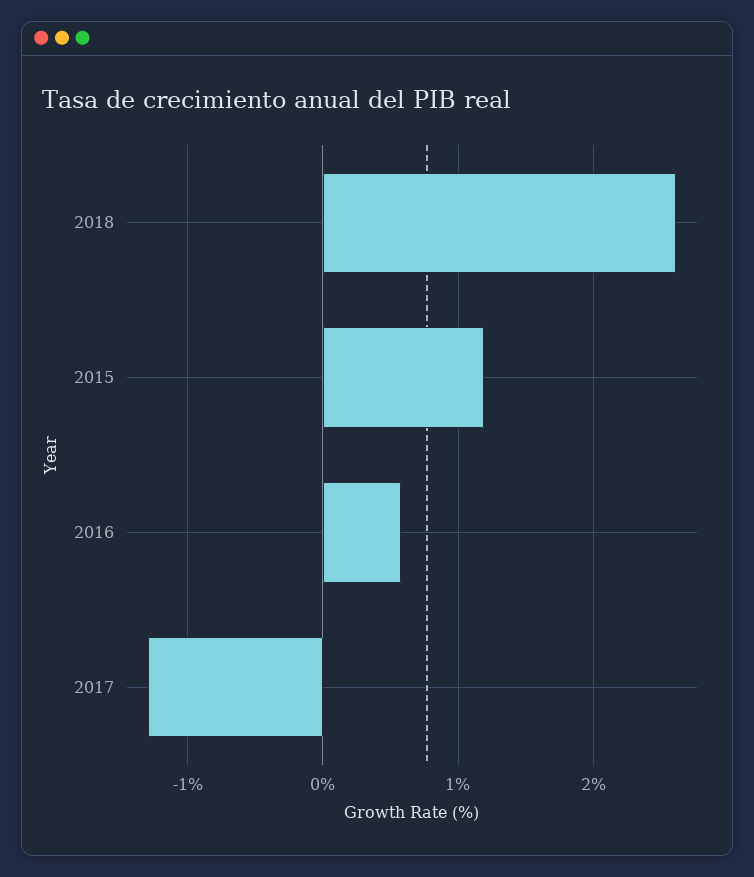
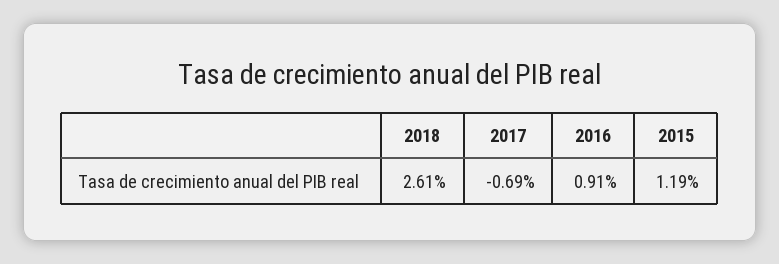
2016: 0.6 -> 0.91
2017: -1.3 -> -0.69

